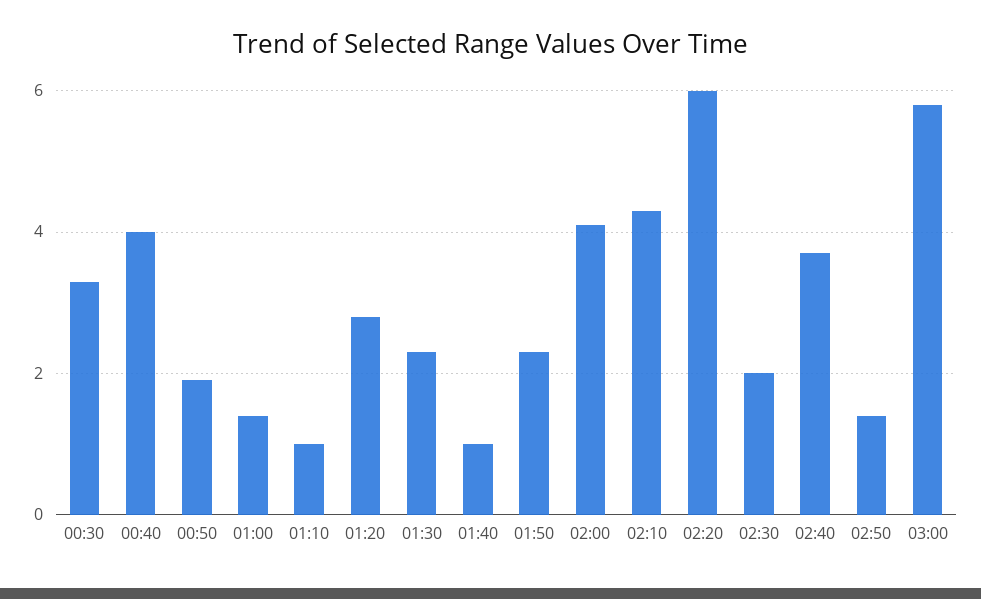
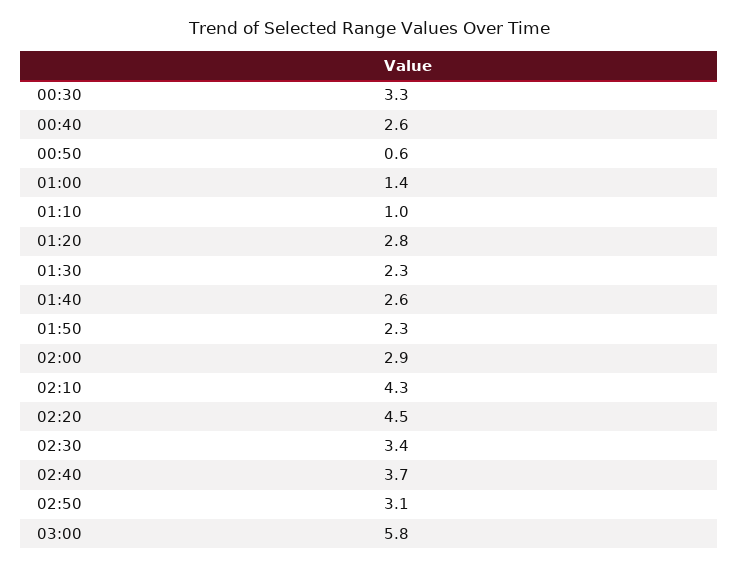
00:40: 4 -> 2.6
00:50: 2 -> 0.6
01:40: 1 -> 2.6
02:00: 4 -> 2.9
02:20: 6 -> 4.5
02:30: 2 -> 3.4
02:50: 1.5 -> 3.1

